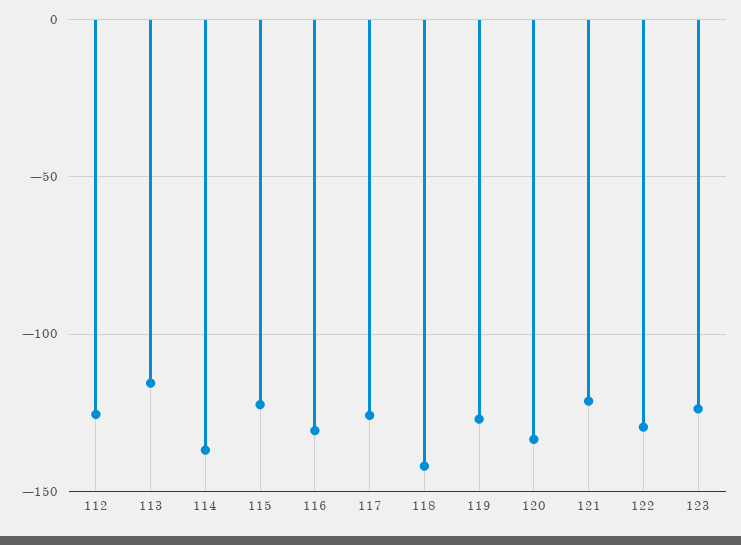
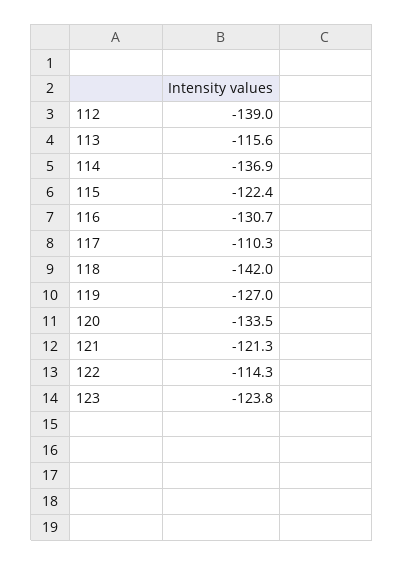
112: -125 -> -139
117: -125 -> -110.3
122: -130 -> -114.3

